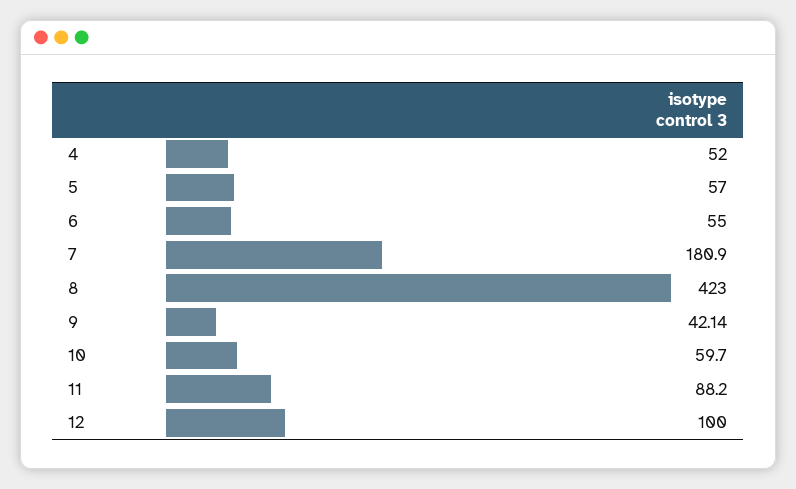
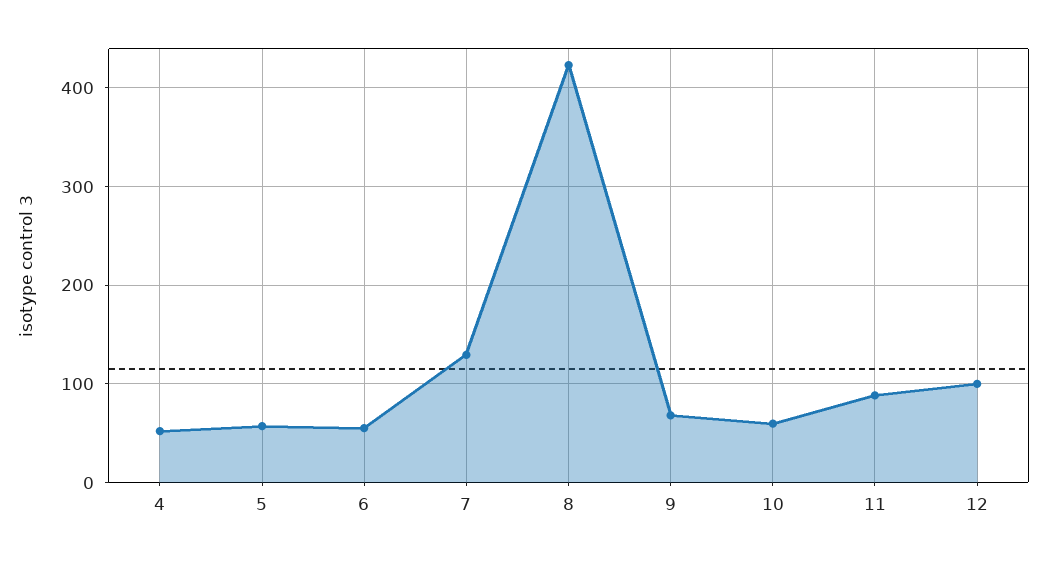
7: 180.9 -> 130
9: 42.14 -> 70

